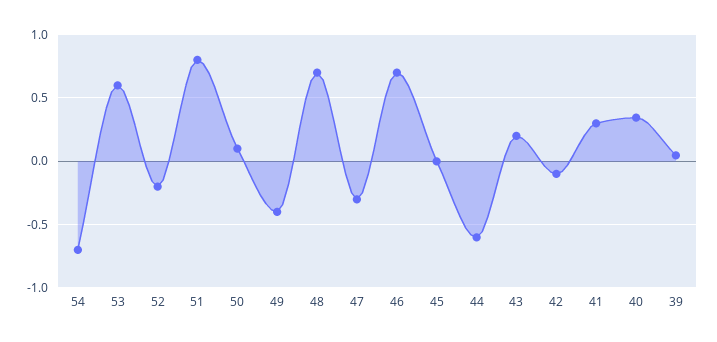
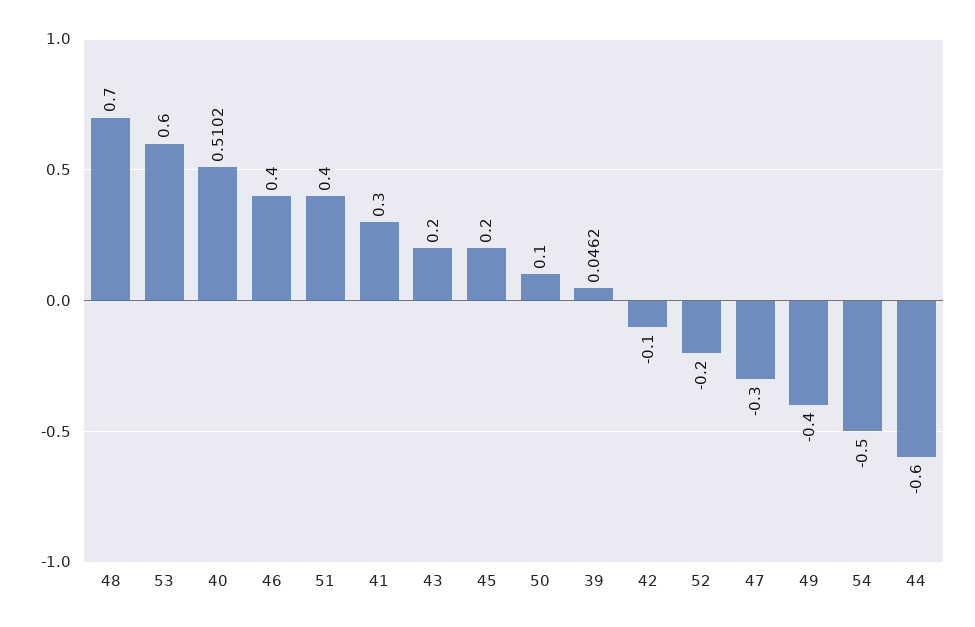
54: -0.7 -> -0.5
51: 0.8 -> 0.4
46: 0.7 -> 0.4
45: 0 -> 0.2
40: 0.35 -> 0.5102

